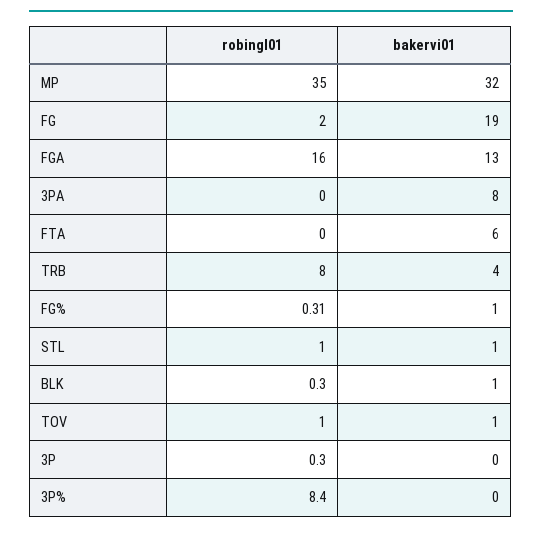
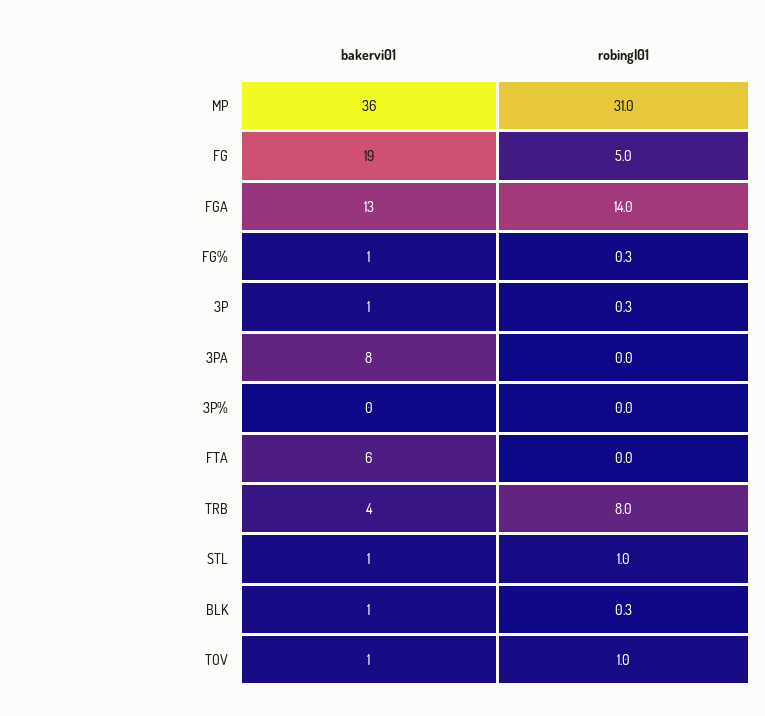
robingl01, MP: 35 -> 31
bakervi01, MP: 32 -> 36
robingl01, FG: 2 -> 5
robingl01, FGA: 16 -> 14
bakervi01, 3P: 0 -> 1
robingl01, 3P%: 8.4 -> 0

